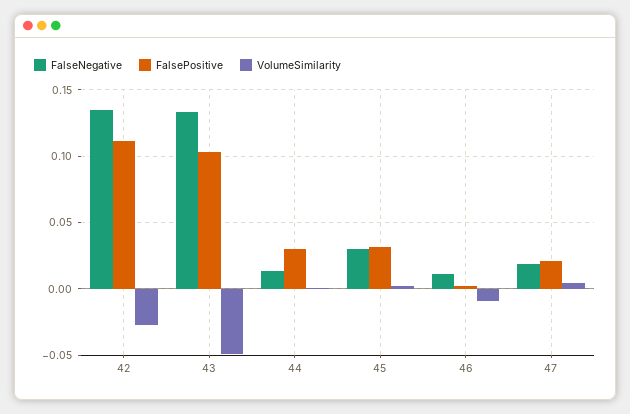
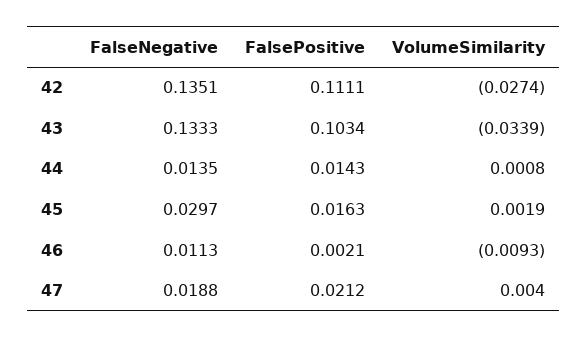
VolumeSimilarity, 43: -0.05 -> -0.0339
FalsePositive, 44: 0.03 -> 0.0143
FalsePositive, 45: 0.03 -> 0.0163

